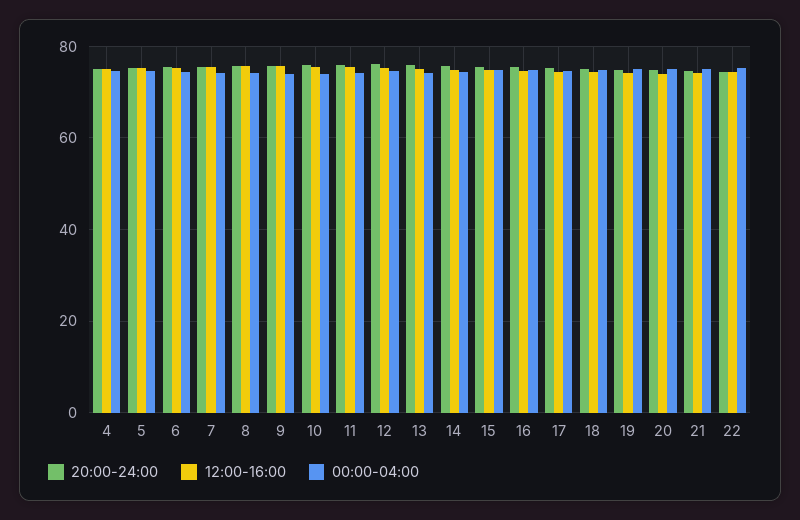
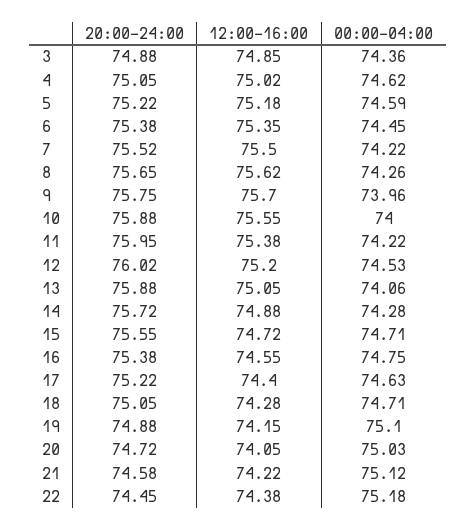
20:00-24:00, 3: none -> 74.88
12:00-16:00, 3: none -> 74.85
00:00-04:00, 3: none -> 74.36

